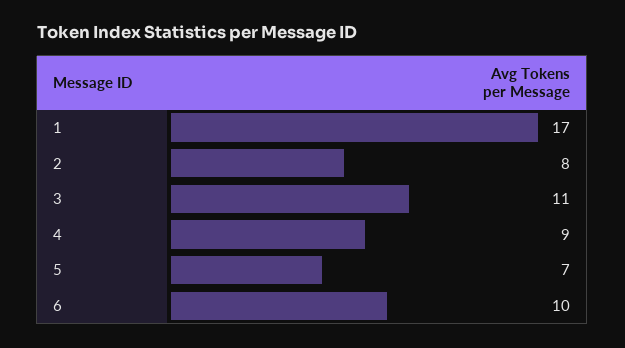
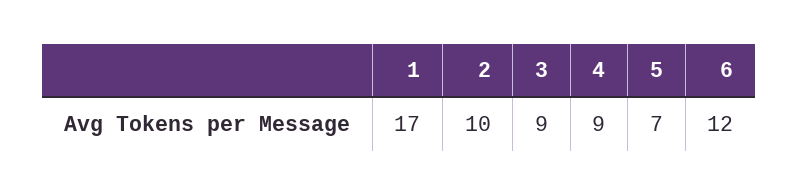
2: 8 -> 10
3: 11 -> 9
6: 10 -> 12

